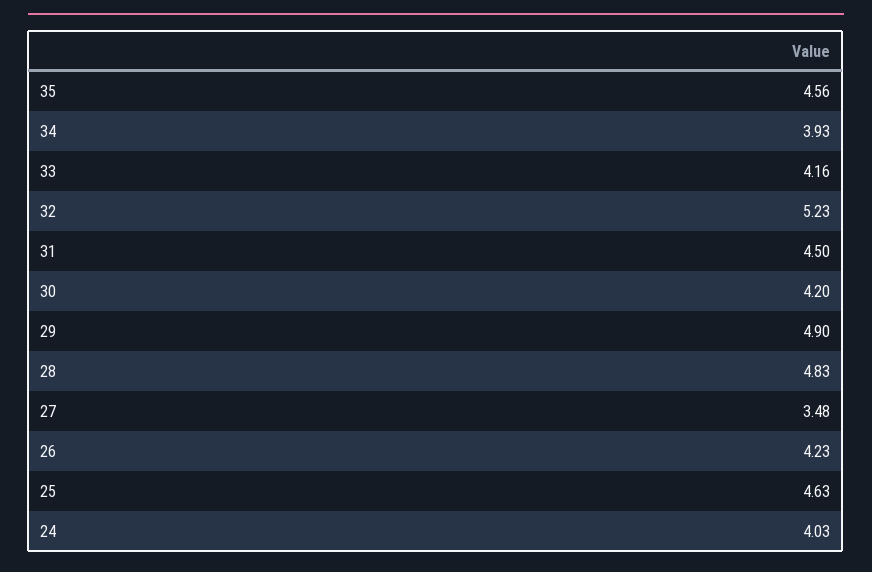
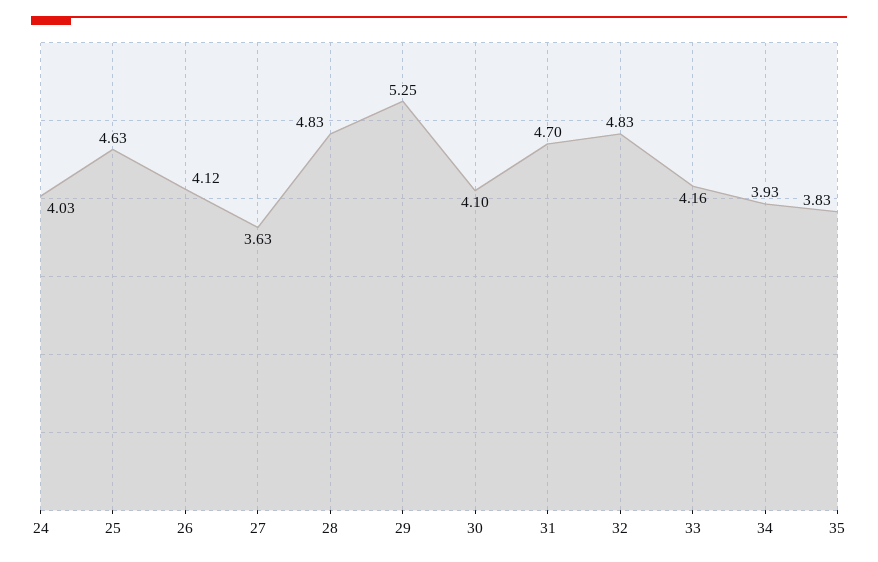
35: 4.56 -> 3.83
32: 5.23 -> 4.83
31: 4.5 -> 4.7
30: 4.2 -> 4.1
29: 4.9 -> 5.25
27: 3.48 -> 3.63
26: 4.23 -> 4.12

